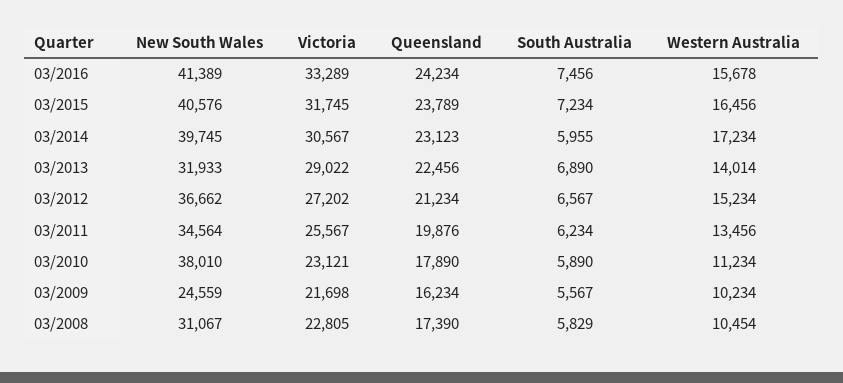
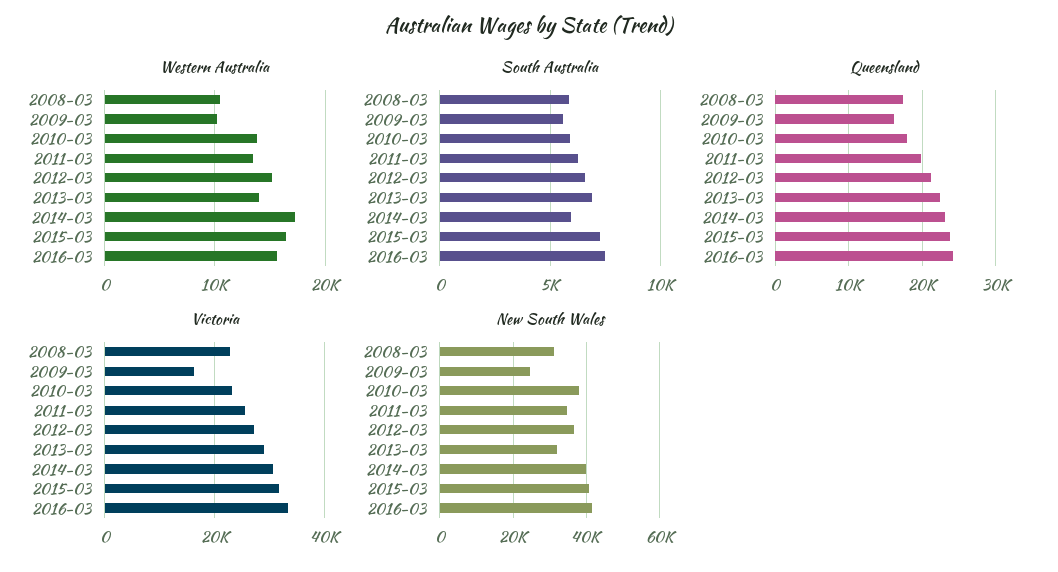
Western Australia, 03/2010: 11234 -> 14000
Victoria, 03/2009: 21698 -> 16000

